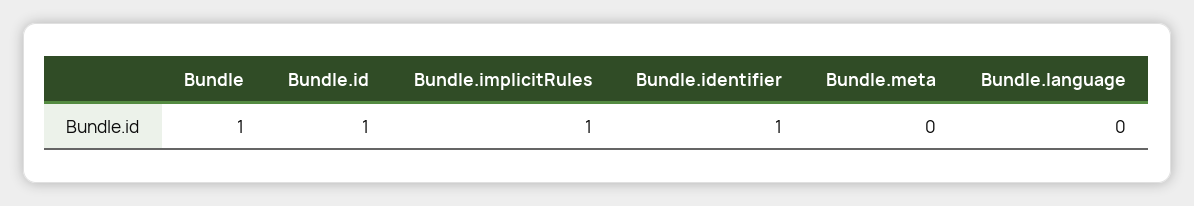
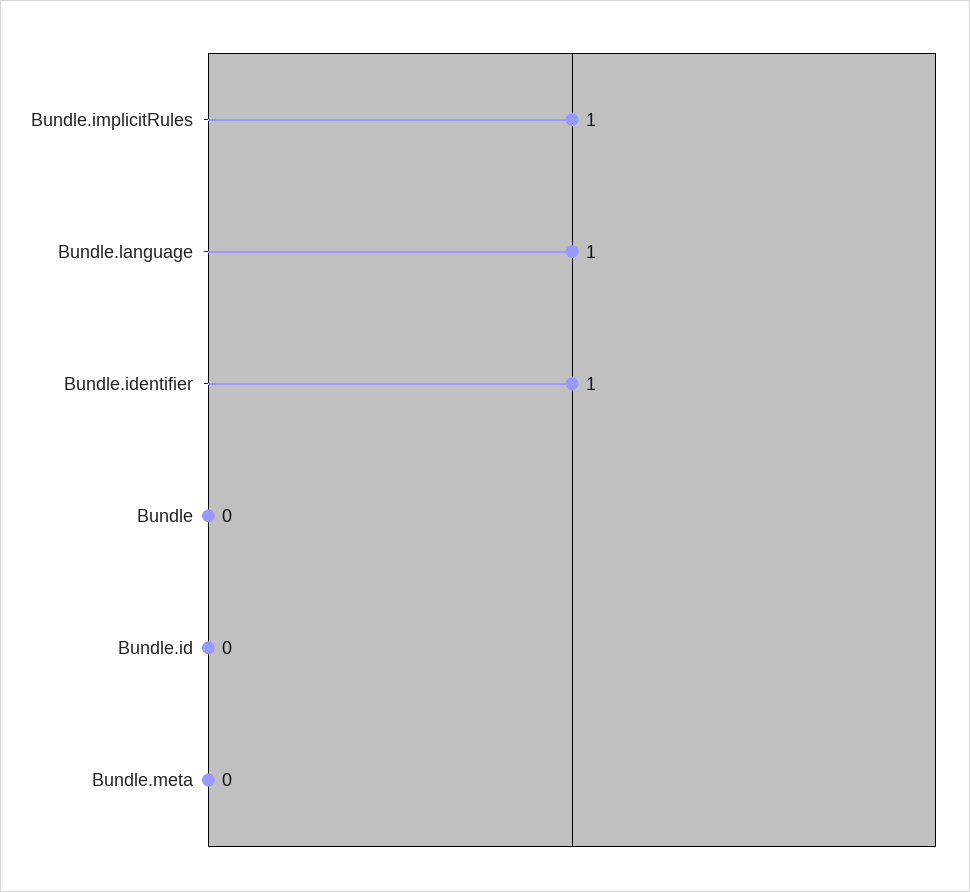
Bundle: 1 -> 0
Bundle.id: 1 -> 0
Bundle.language: 0 -> 1

